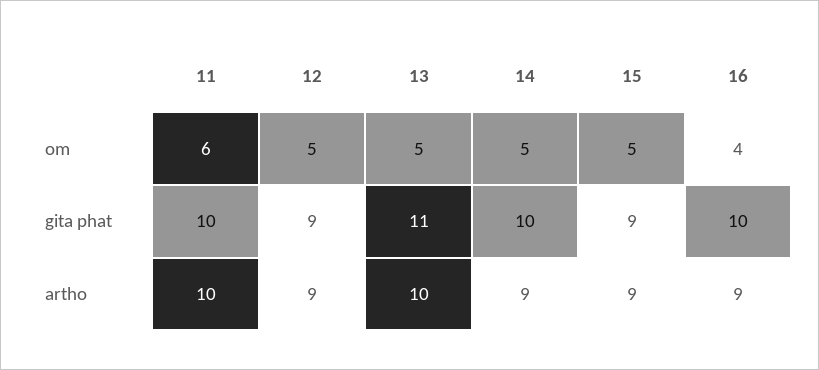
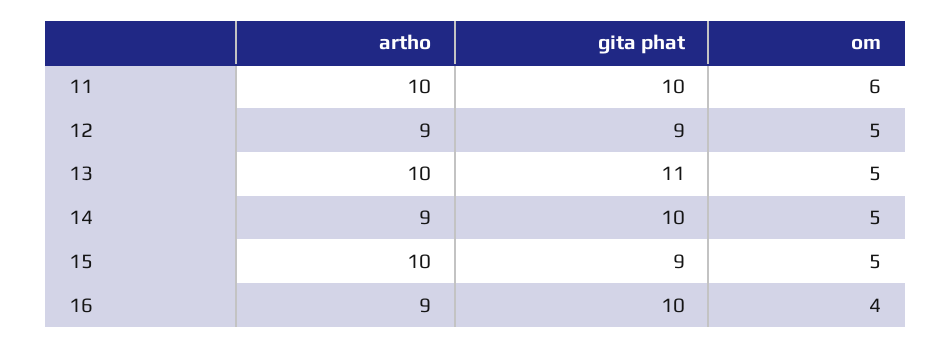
15, artho: 9 -> 10

